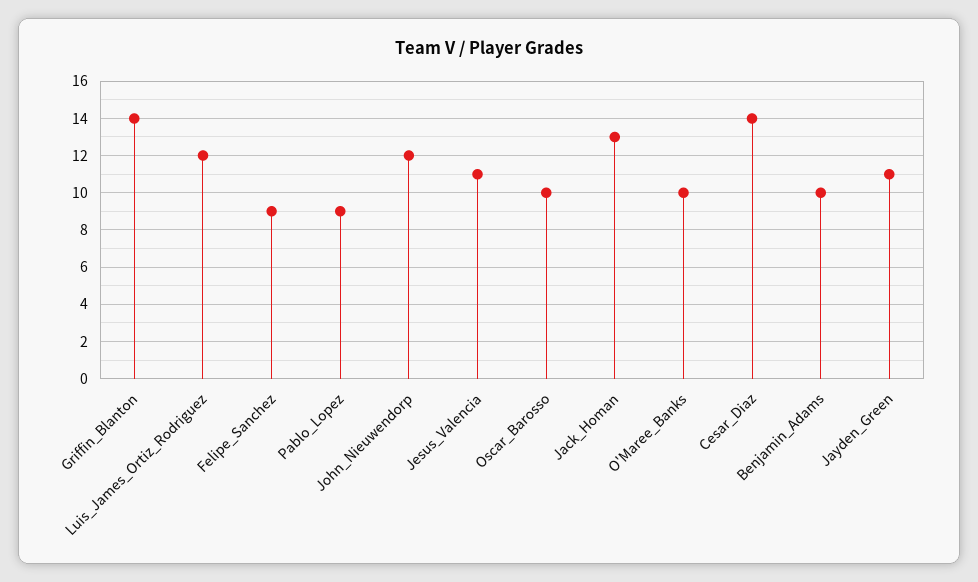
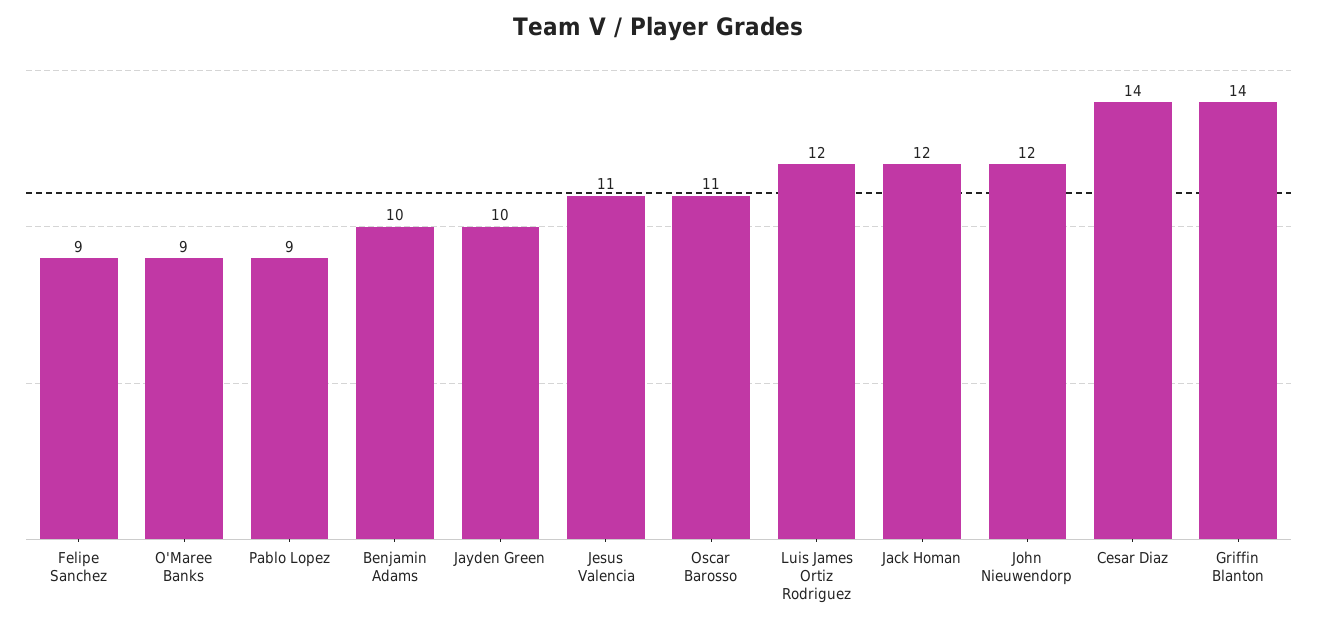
Oscar_Barosso: 10 -> 11
Jack_Homan: 13 -> 12
O'Maree_Banks: 10 -> 9
Jayden_Green: 11 -> 10

